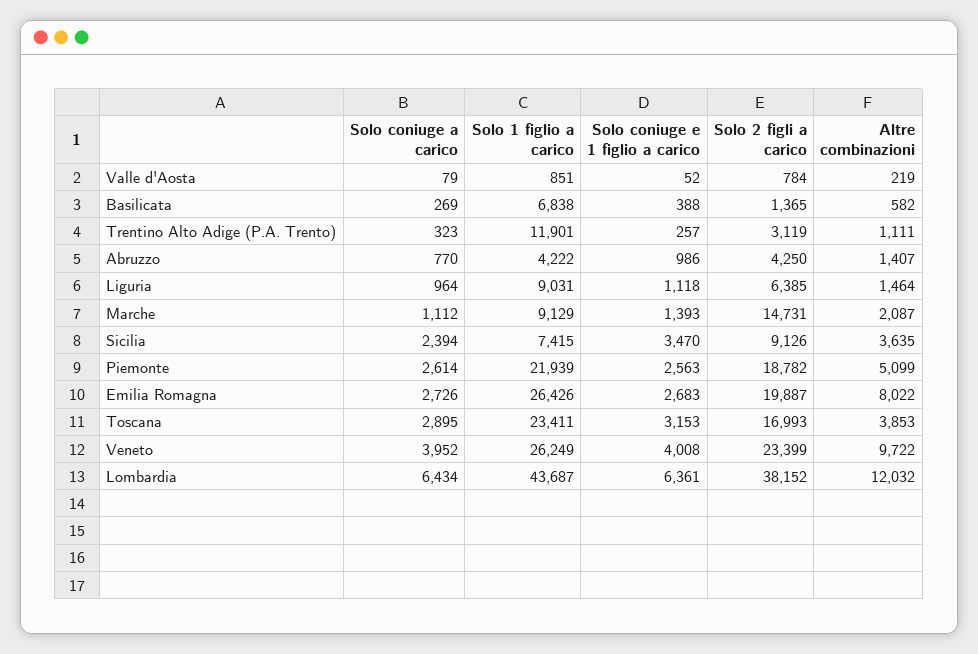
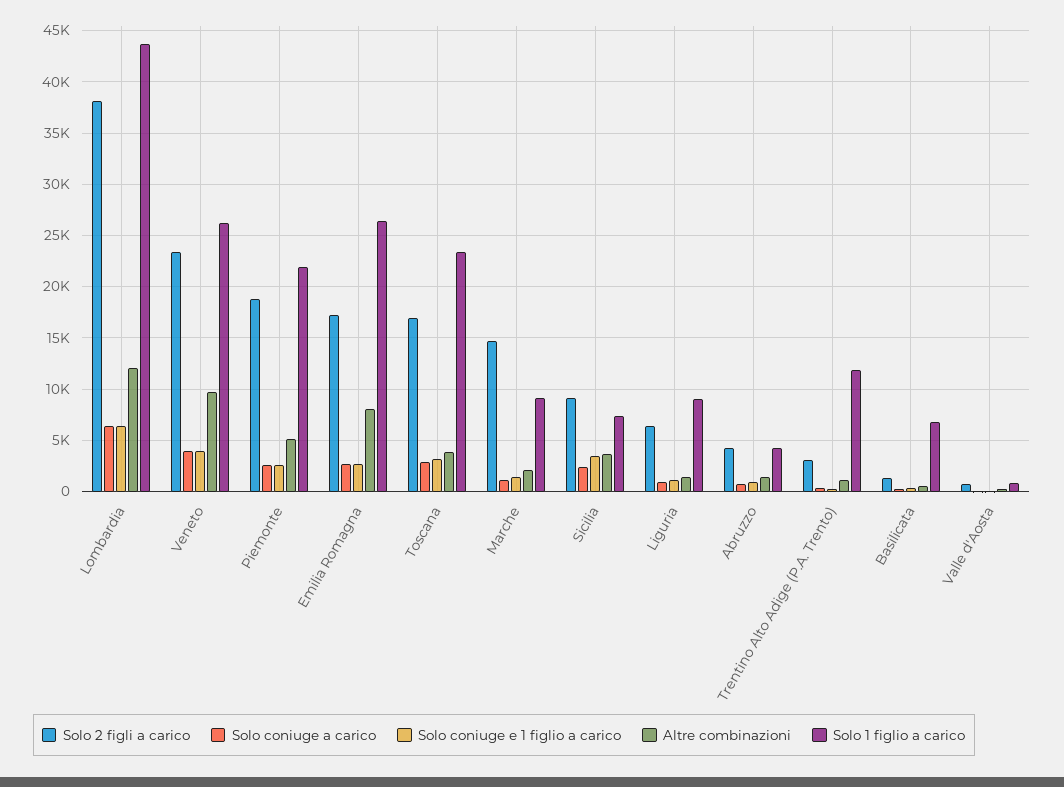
Solo 2 figli a carico, Emilia Romagna: 19887 -> 17000

